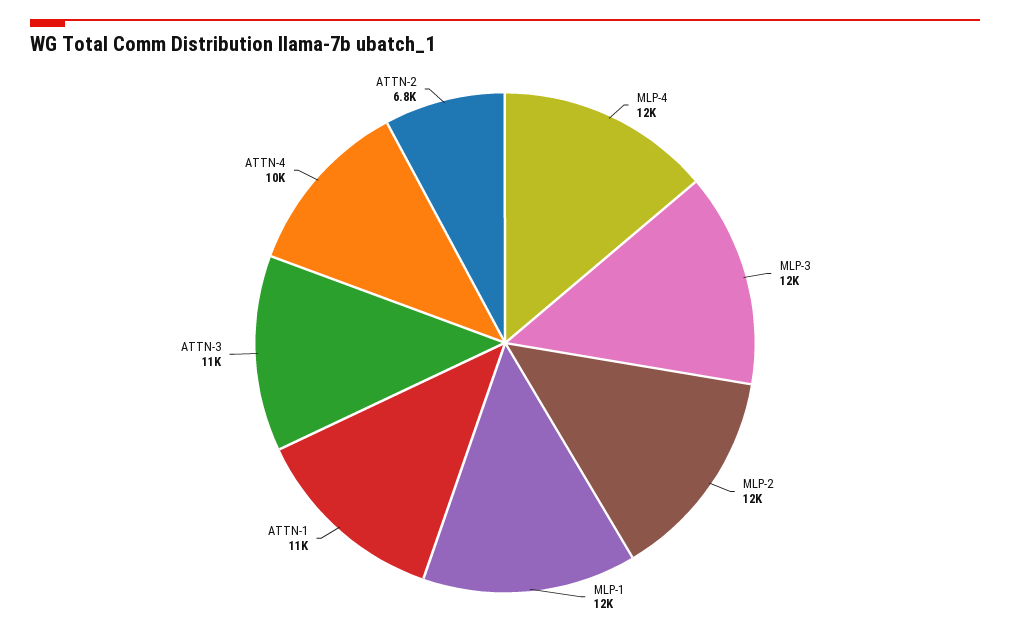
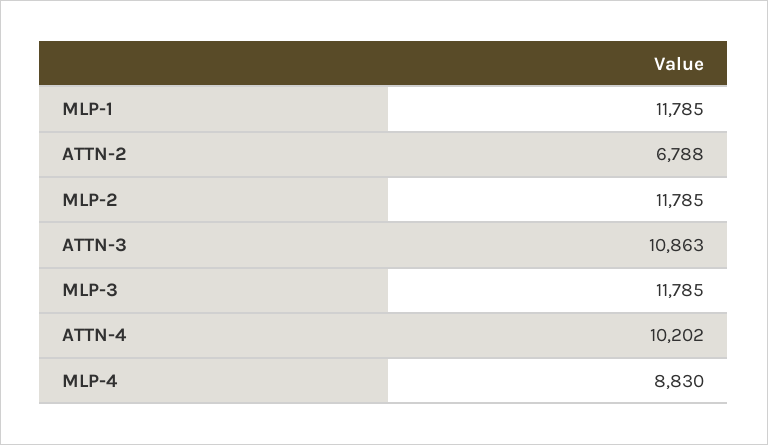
MLP-4: 12000 -> 8830
ATTN-1: 11000 -> none

